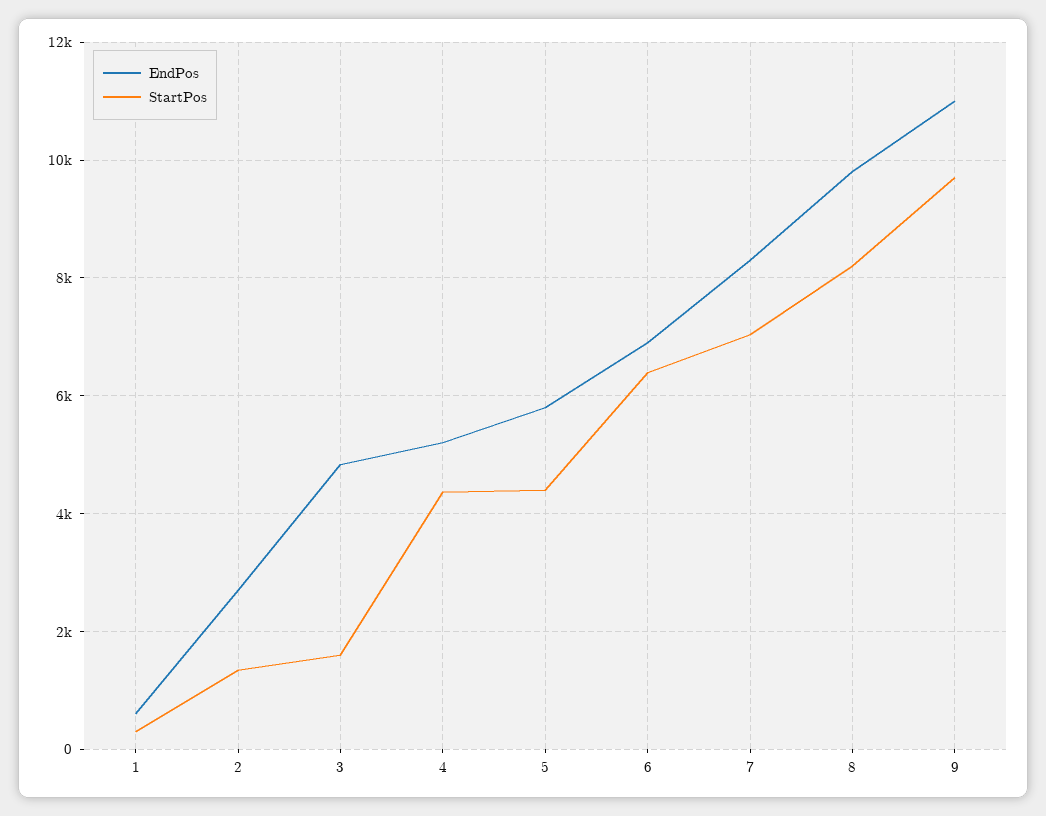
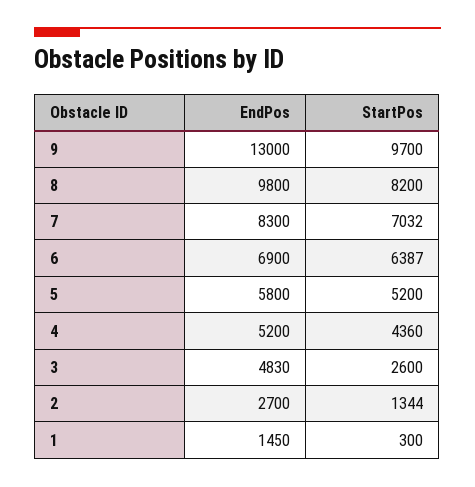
EndPos, 1: 600 -> 1450
StartPos, 3: 1600 -> 2600
StartPos, 5: 4400 -> 5200
EndPos, 9: 11000 -> 13000

